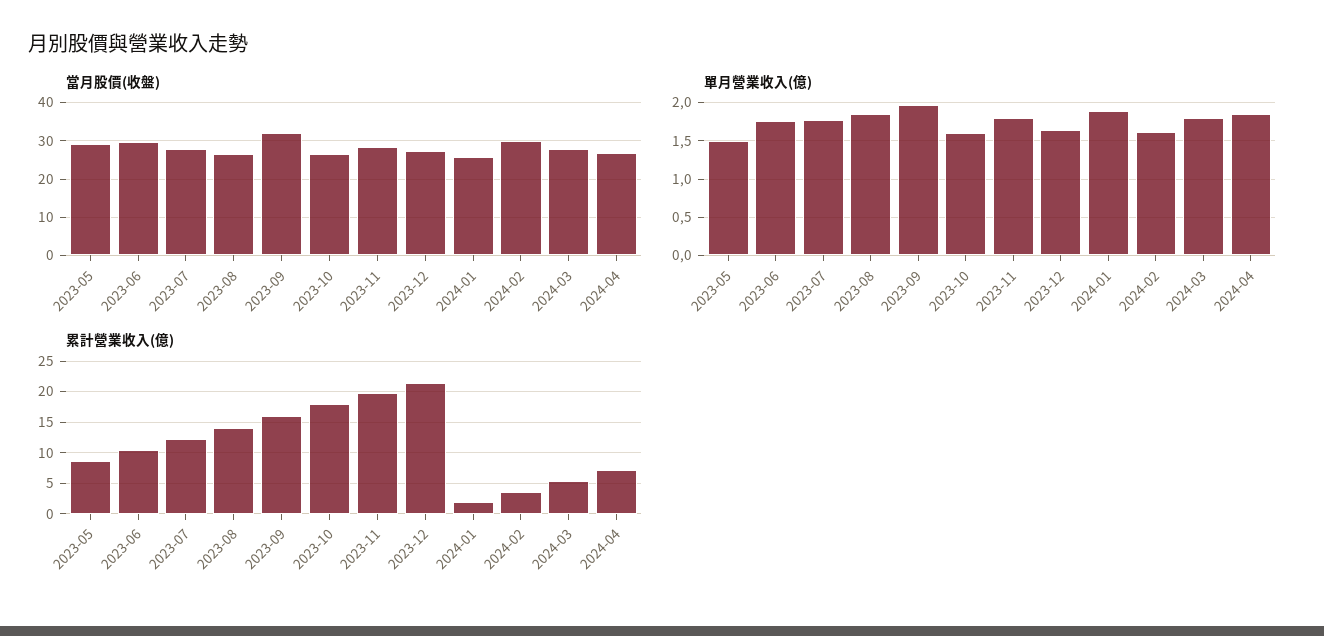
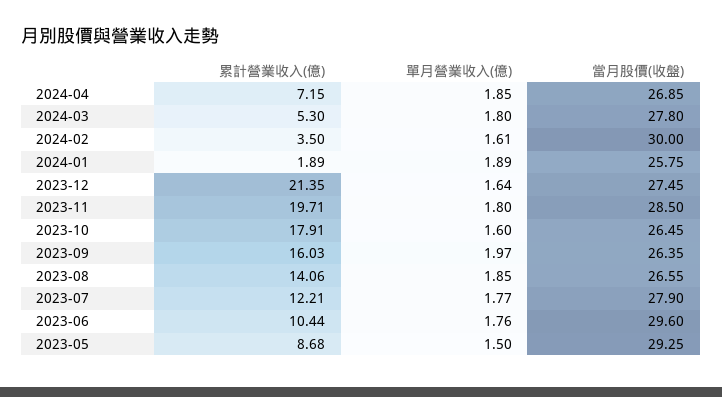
當月股價(收盤), 2023-09: 32 -> 26.35

